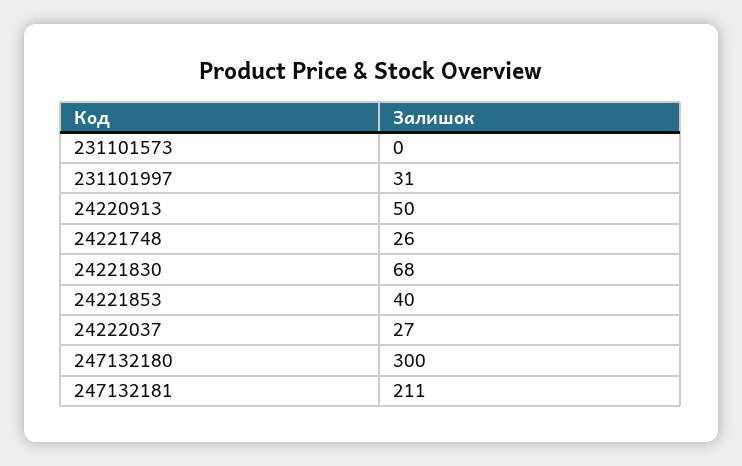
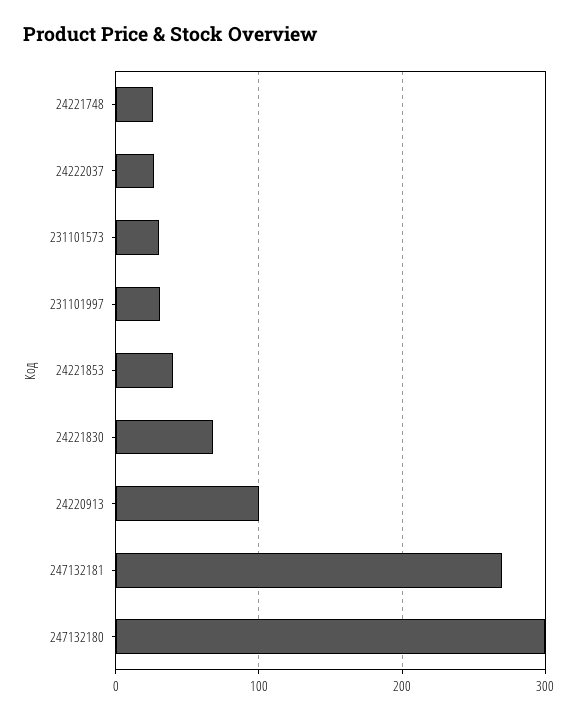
231101573: 0 -> 30
24220913: 50 -> 100
247132181: 211 -> 270

